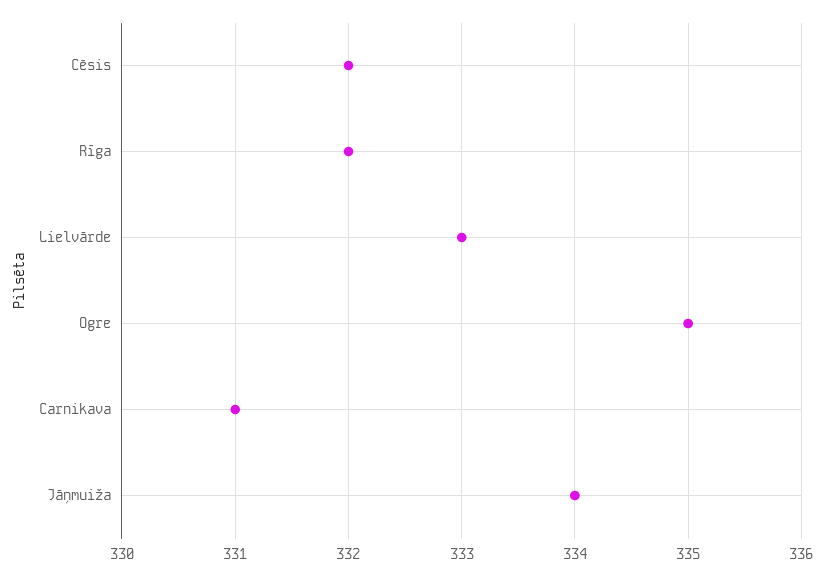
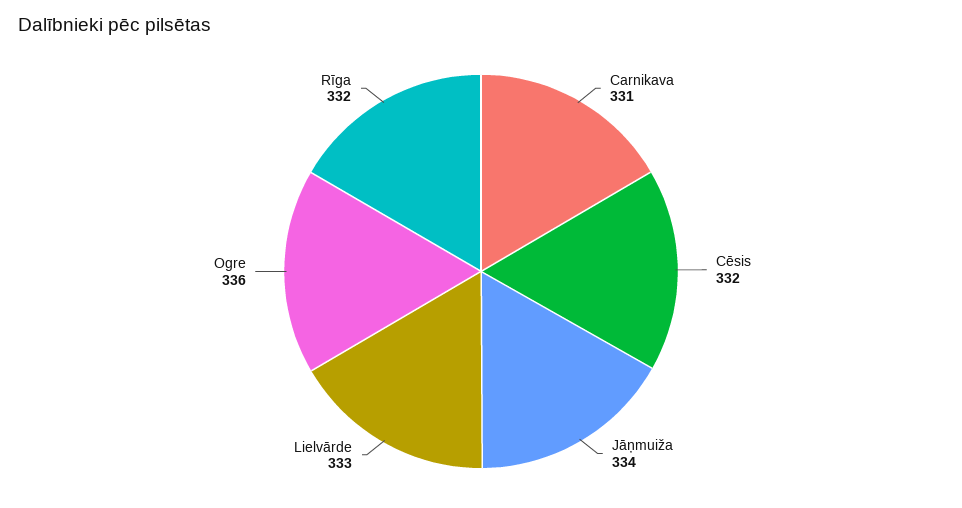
Ogre: 335 -> 336

